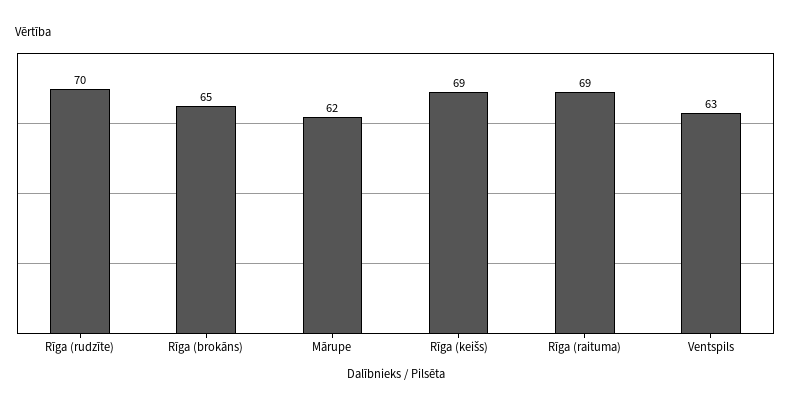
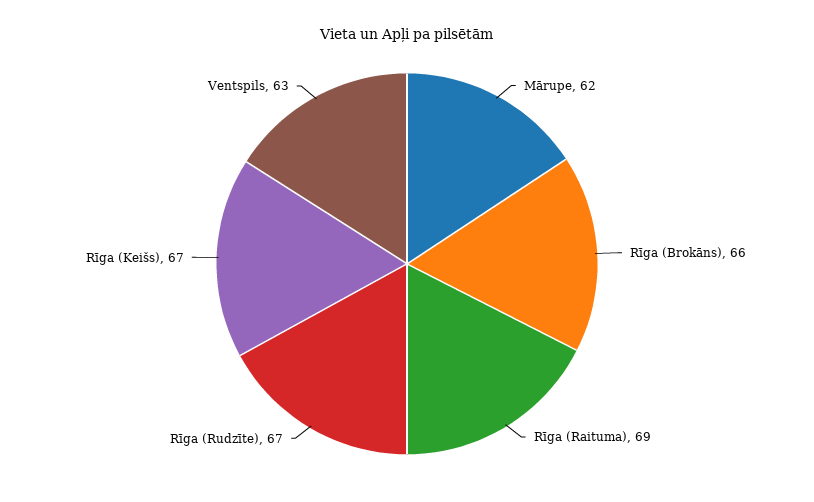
Rīga (rudzīte): 70 -> 67
Rīga (brokāns): 65 -> 66
Rīga (keišs): 69 -> 67

